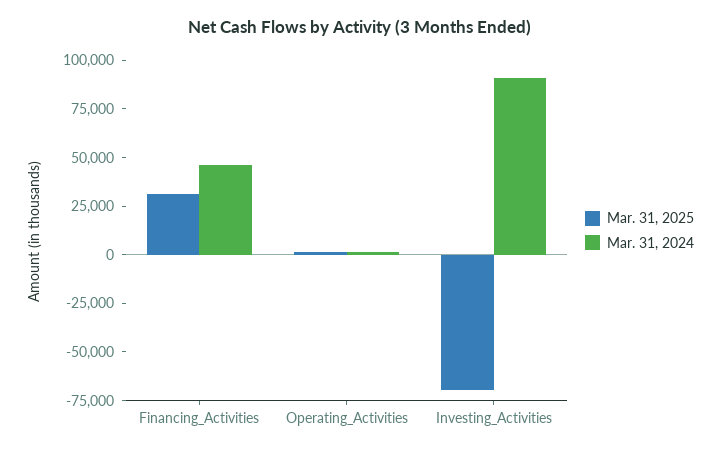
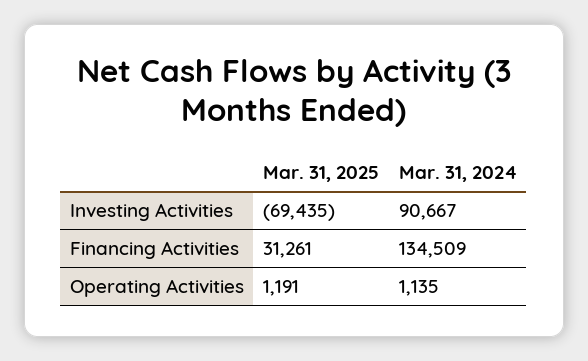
Mar. 31, 2024, Financing_Activities: 45000 -> 134509

